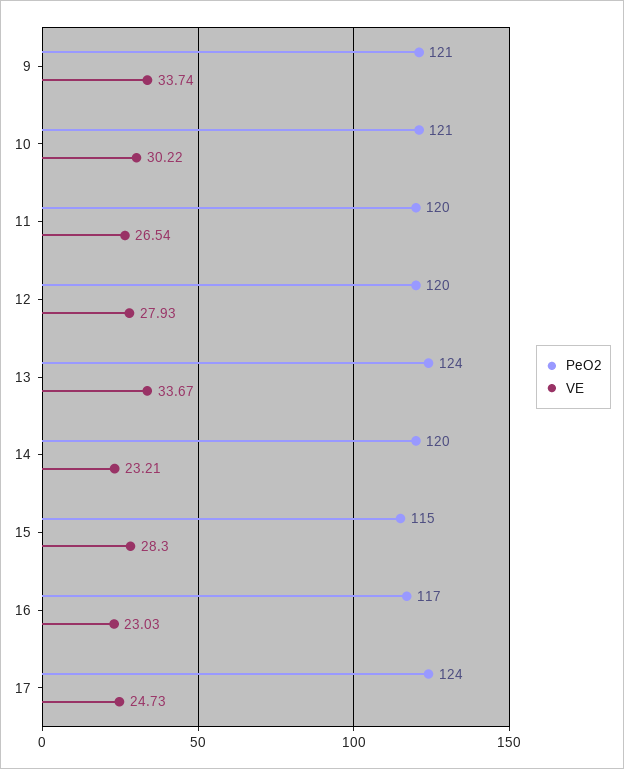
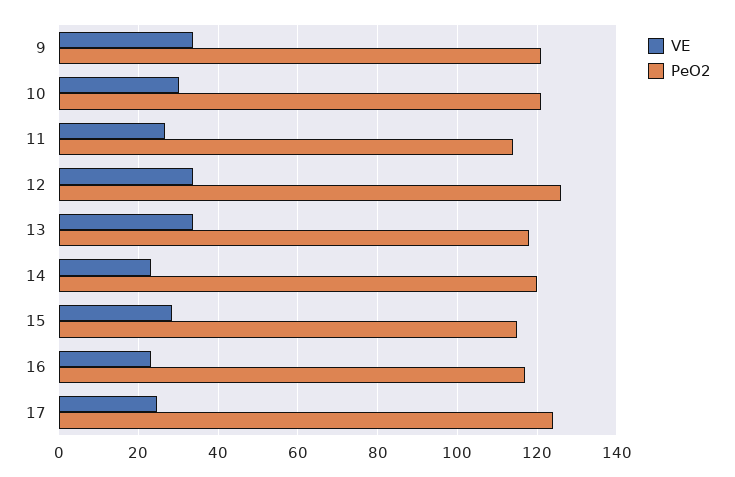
PeO2, 11: 120 -> 114
PeO2, 12: 120 -> 126
VE, 12: 27.93 -> 34
PeO2, 13: 124 -> 118

